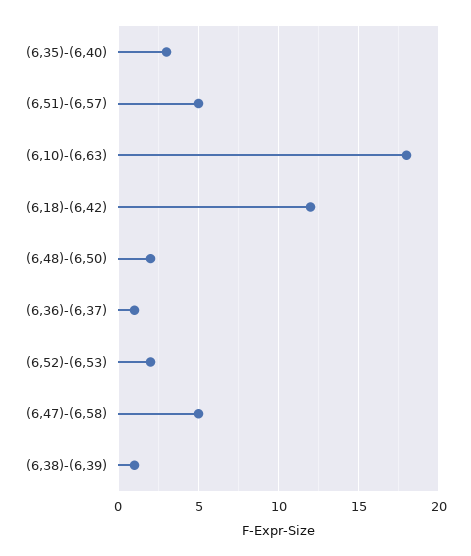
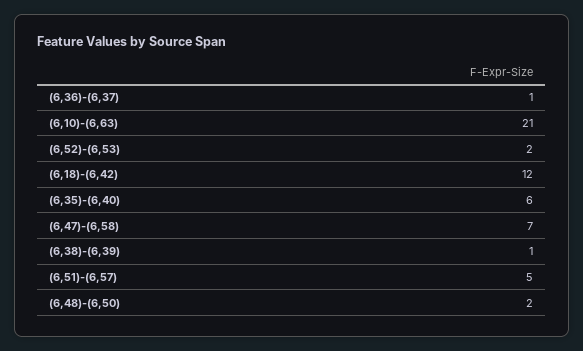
(6,35)-(6,40): 3 -> 6
(6,10)-(6,63): 18 -> 21
(6,47)-(6,58): 5 -> 7

